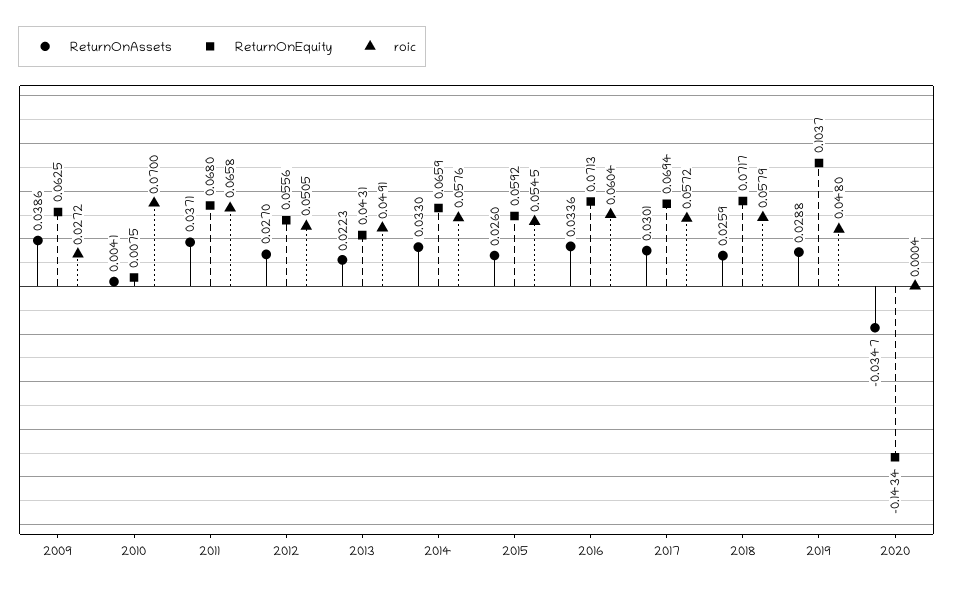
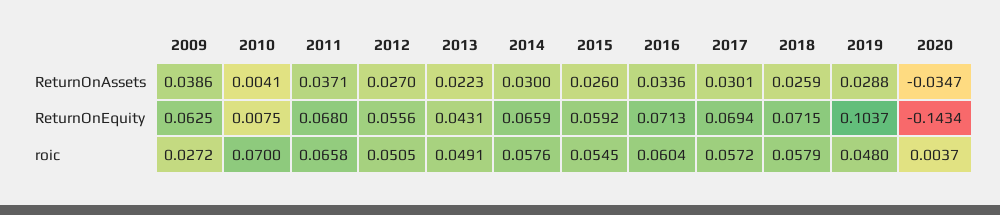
ReturnOnAssets, 2014: 0.033 -> 0.03
ReturnOnEquity, 2018: 0.0717 -> 0.0715
roic, 2020: 0.0004 -> 0.0037

